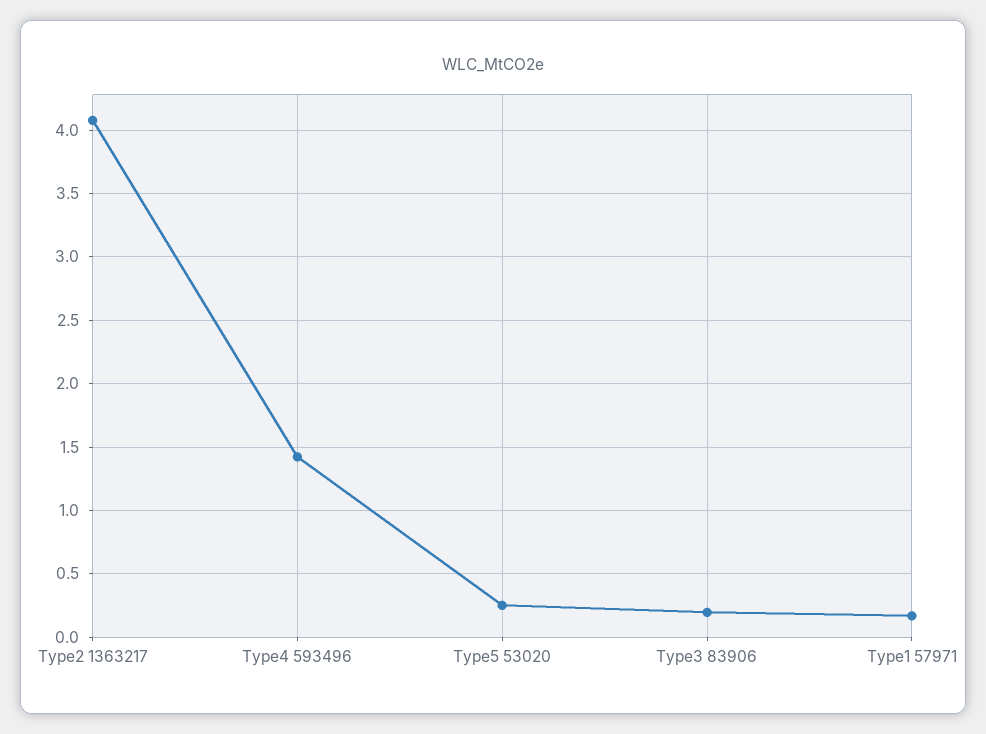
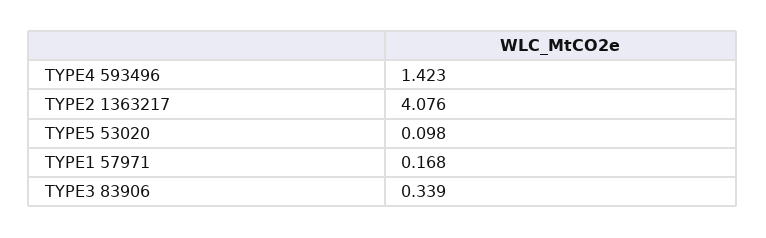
Type5 53020: 0.25 -> 0.098
Type3 83906: 0.2 -> 0.339

